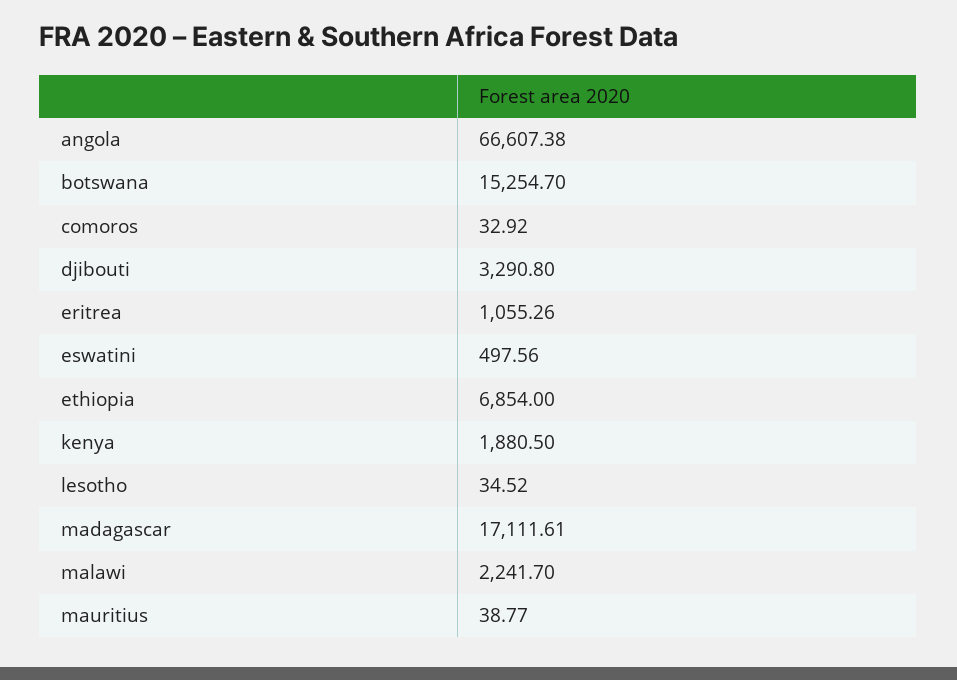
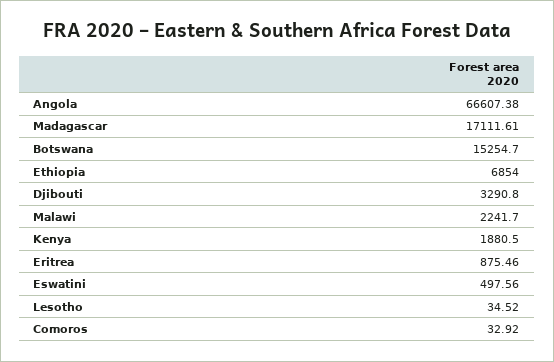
eritrea: 1055.26 -> 875.46
mauritius: 38.77 -> none

